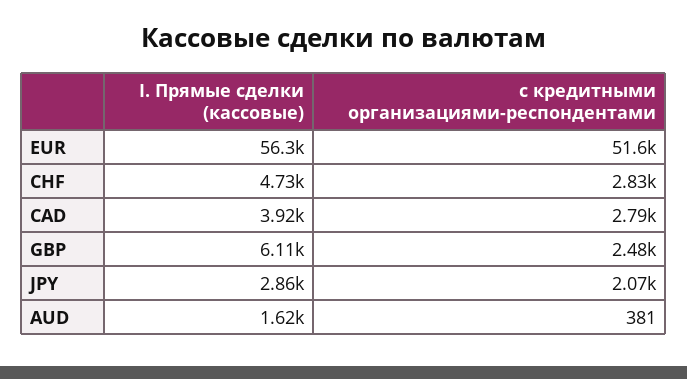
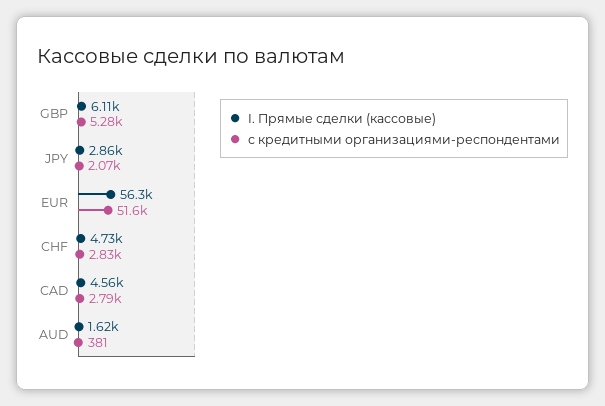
I. Прямые сделки (кассовые), CAD: 3920 -> 4560
с кредитными организациями-респондентами, GBP: 2480 -> 5280

